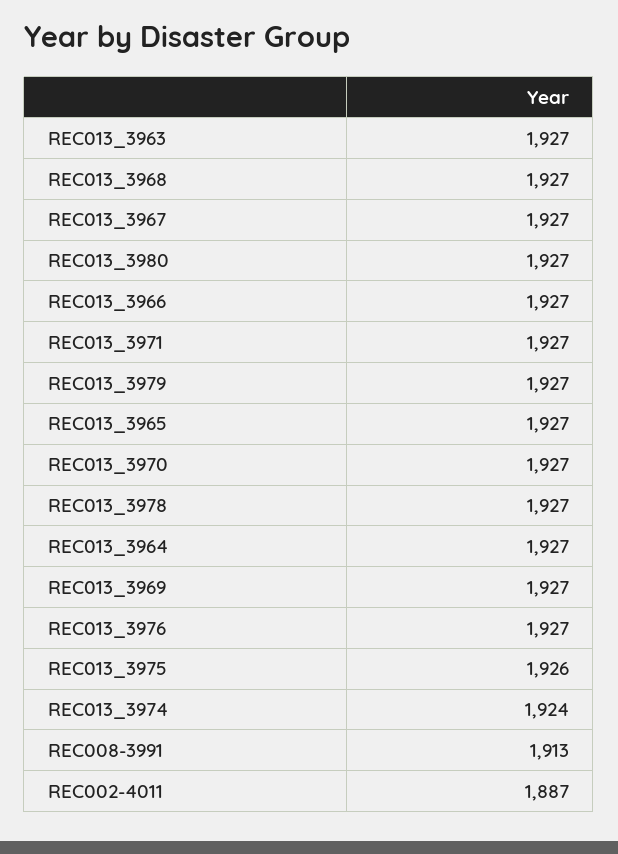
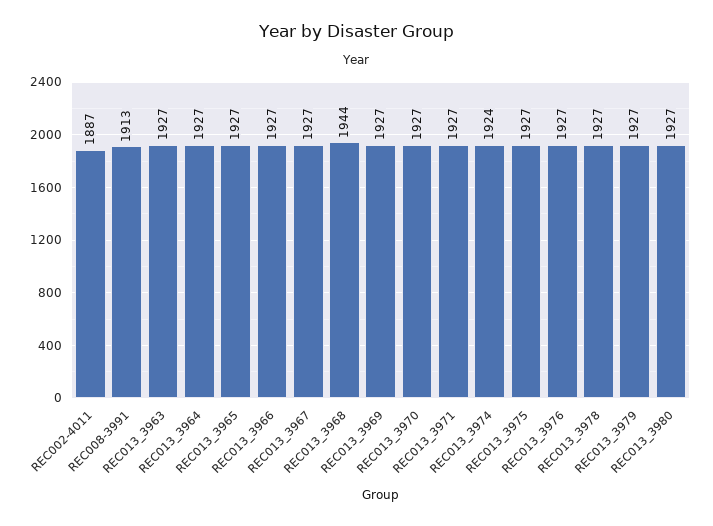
REC013_3968: 1927 -> 1944
REC013_3975: 1926 -> 1927

